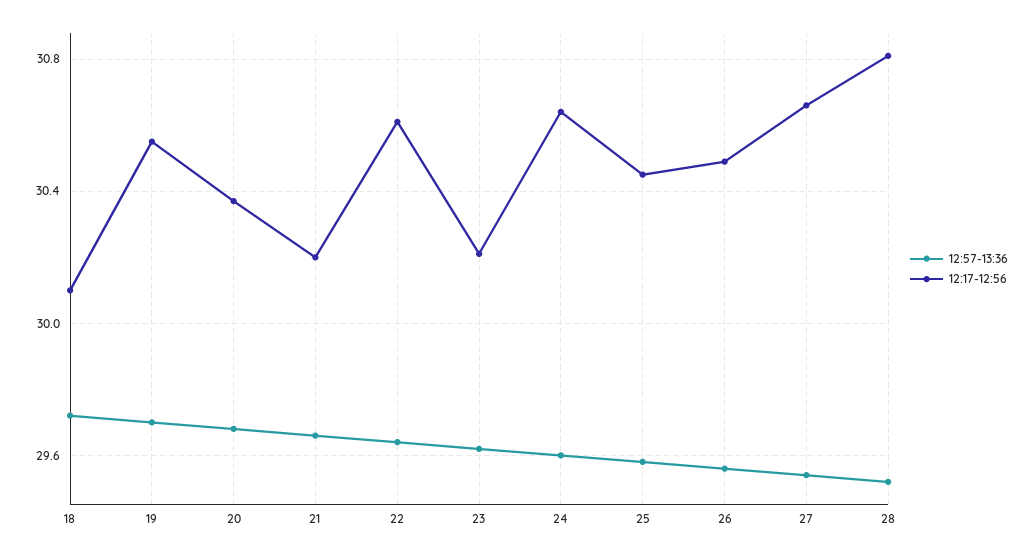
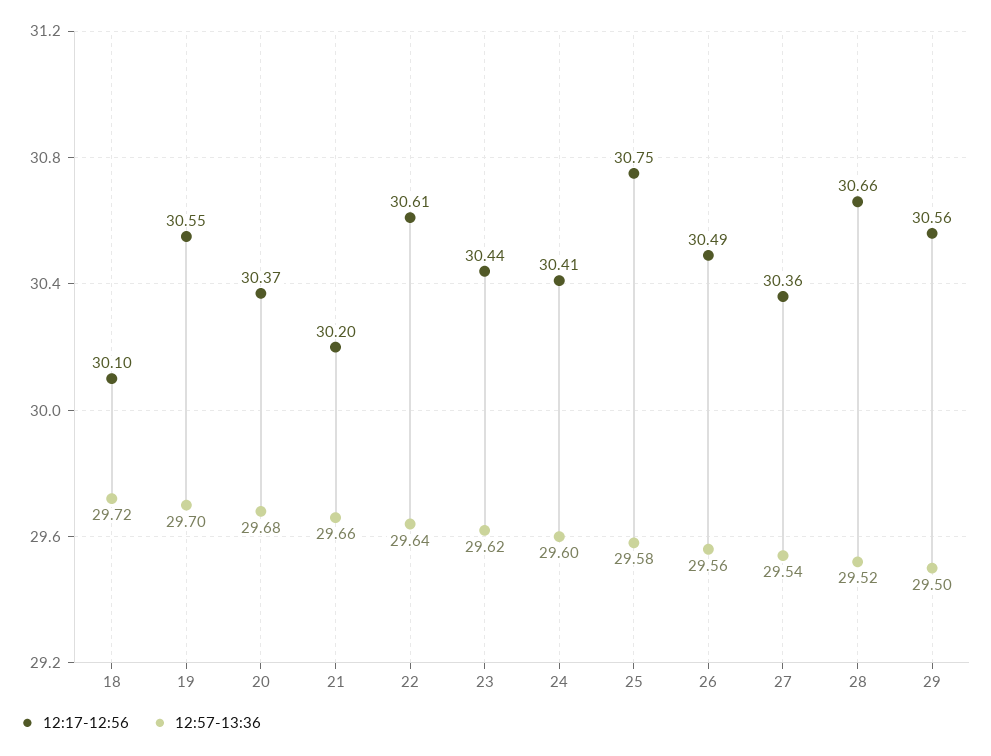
12:17-12:56, 23: 30.2 -> 30.44
12:17-12:56, 24: 30.65 -> 30.41
12:17-12:56, 25: 30.45 -> 30.75
12:17-12:56, 27: 30.65 -> 30.36
12:17-12:56, 28: 30.8 -> 30.66
12:17-12:56, 29: none -> 30.56
12:57-13:36, 29: none -> 29.5

